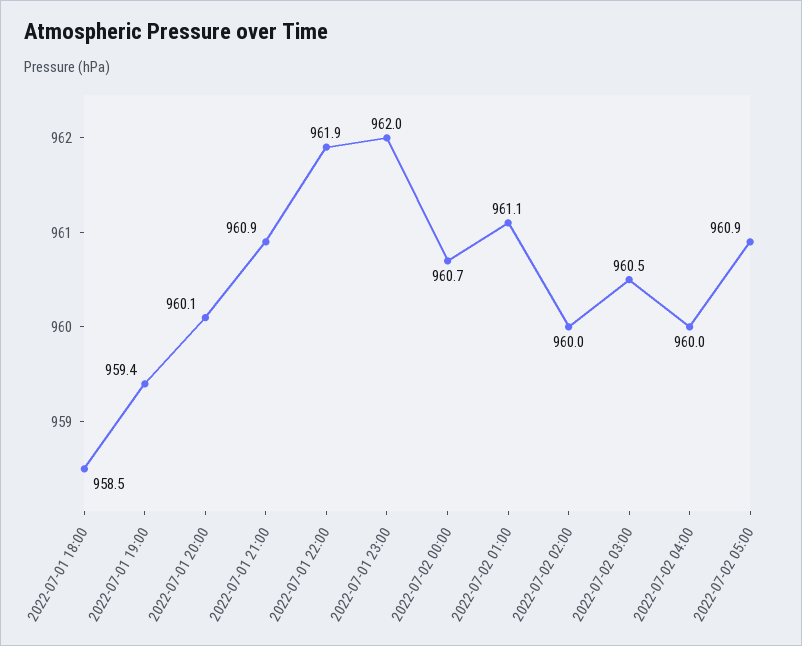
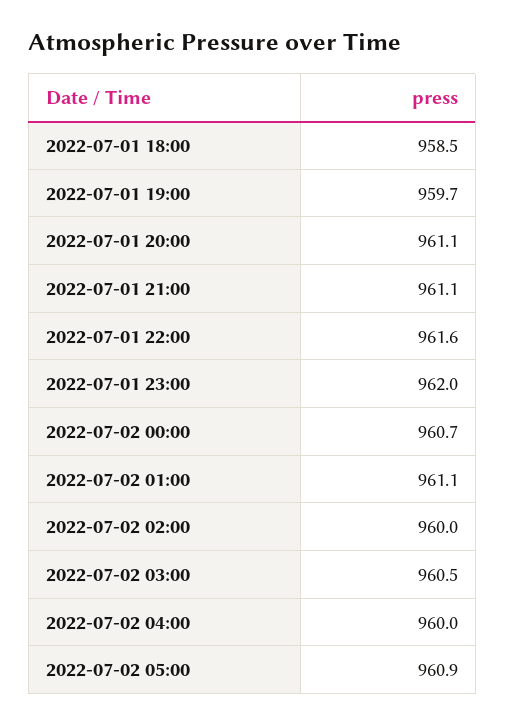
2022-07-01 19:00: 959.4 -> 959.7
2022-07-01 20:00: 960.1 -> 961.1
2022-07-01 21:00: 960.9 -> 961.1
2022-07-01 22:00: 961.9 -> 961.6

